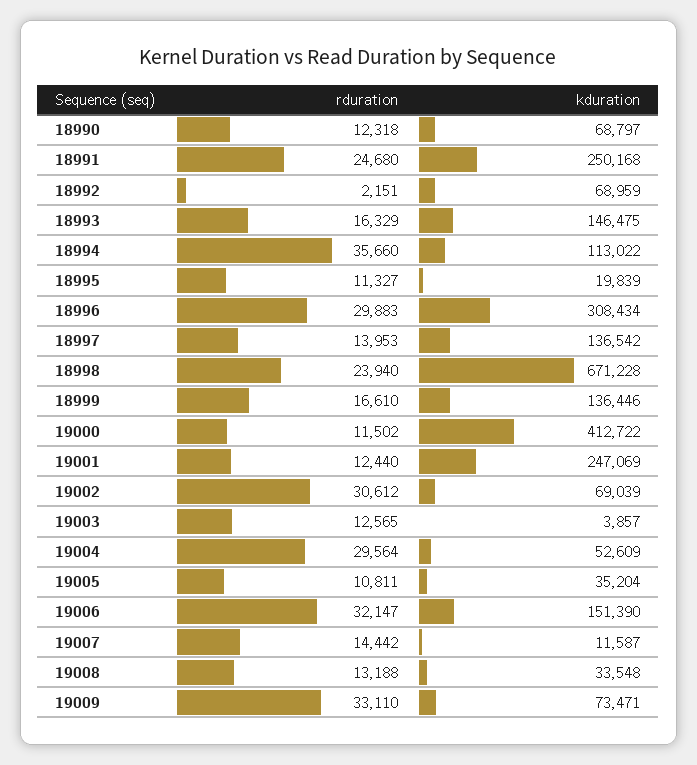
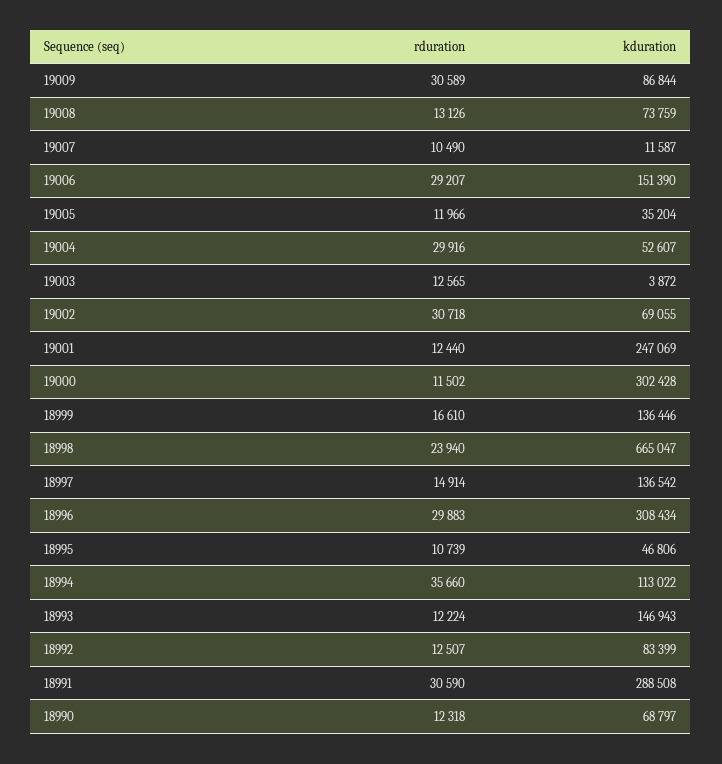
rduration, 18991: 24680 -> 30590
kduration, 18991: 250168 -> 288508
rduration, 18992: 2151 -> 12507
kduration, 18992: 68959 -> 83399
rduration, 18993: 16329 -> 12224
kduration, 18993: 146475 -> 146943
rduration, 18995: 11327 -> 10739
kduration, 18995: 19839 -> 46806
rduration, 18997: 13953 -> 14914
kduration, 18998: 671228 -> 665047
kduration, 19000: 412722 -> 302428
rduration, 19002: 30612 -> 30718
kduration, 19002: 69039 -> 69055
kduration, 19003: 3857 -> 3872
rduration, 19004: 29564 -> 29916
kduration, 19004: 52609 -> 52607
rduration, 19005: 10811 -> 11966
rduration, 19006: 32147 -> 29207
rduration, 19007: 14442 -> 10490
rduration, 19008: 13188 -> 13126
kduration, 19008: 33548 -> 73759
rduration, 19009: 33110 -> 30589
kduration, 19009: 73471 -> 86844

